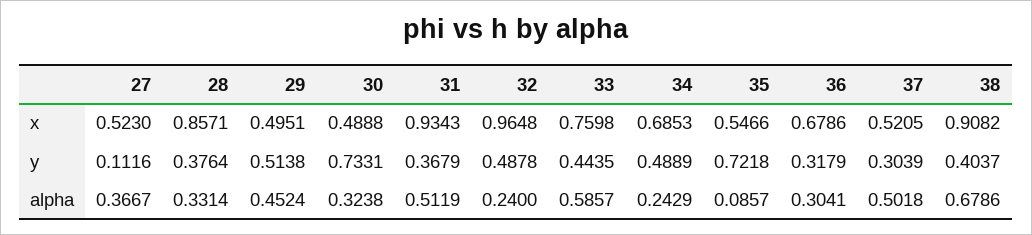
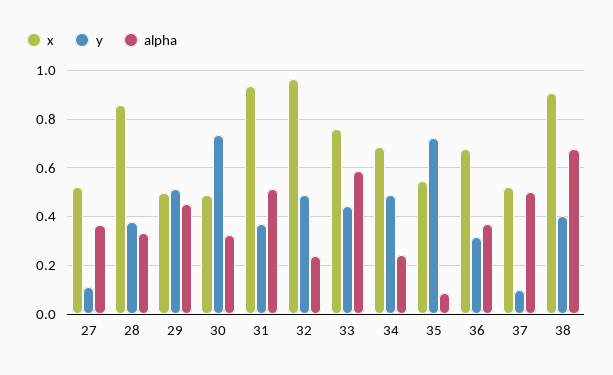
y, 37: 0.3039 -> 0.1
alpha, 36: 0.3041 -> 0.375

